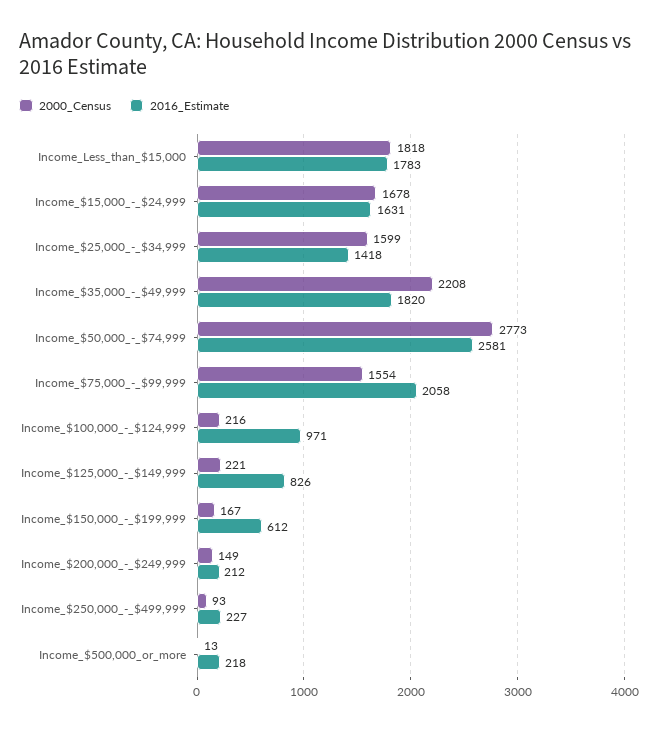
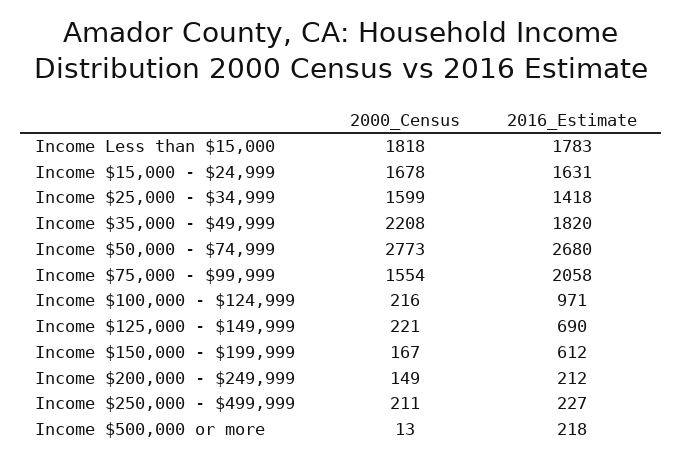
2016_Estimate, Income_$50,000_-_$74,999: 2581 -> 2680
2016_Estimate, Income_$125,000_-_$149,999: 826 -> 690
2000_Census, Income_$250,000_-_$499,999: 93 -> 211

